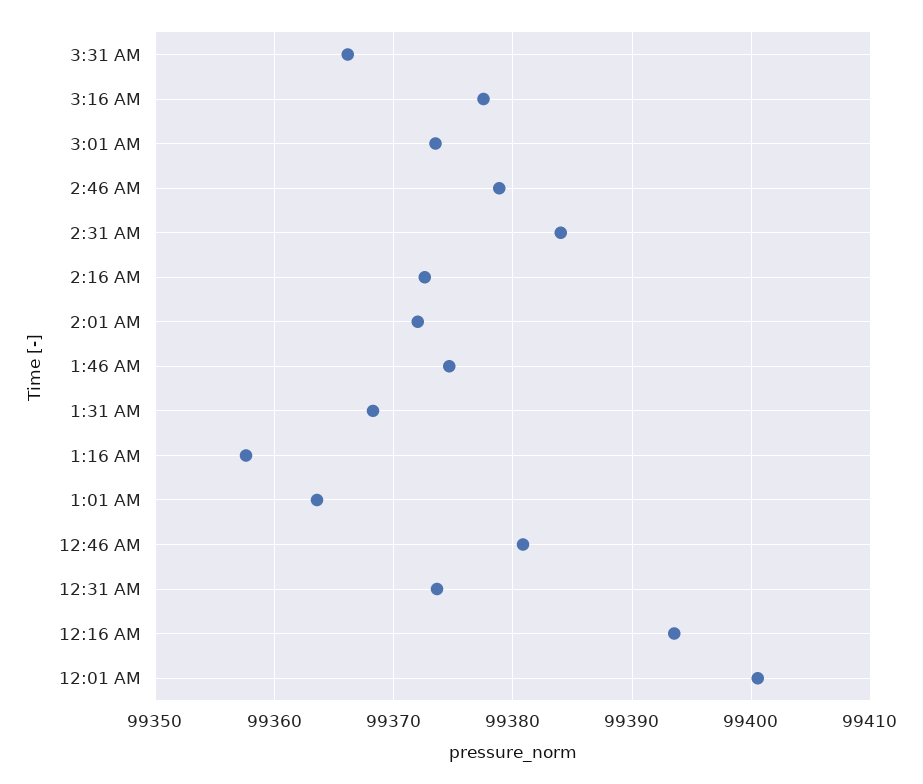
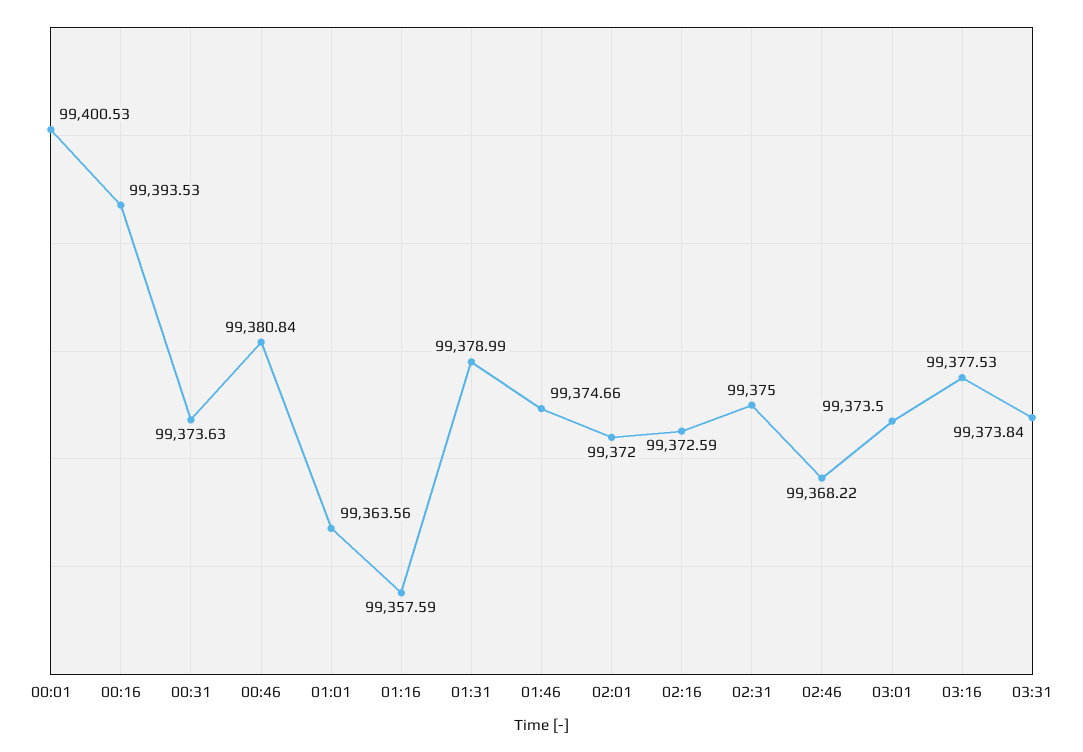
3:31 AM: 99366 -> 99373.84
2:46 AM: 99379 -> 99368.22
2:31 AM: 99384 -> 99375
1:31 AM: 99368 -> 99378.99

